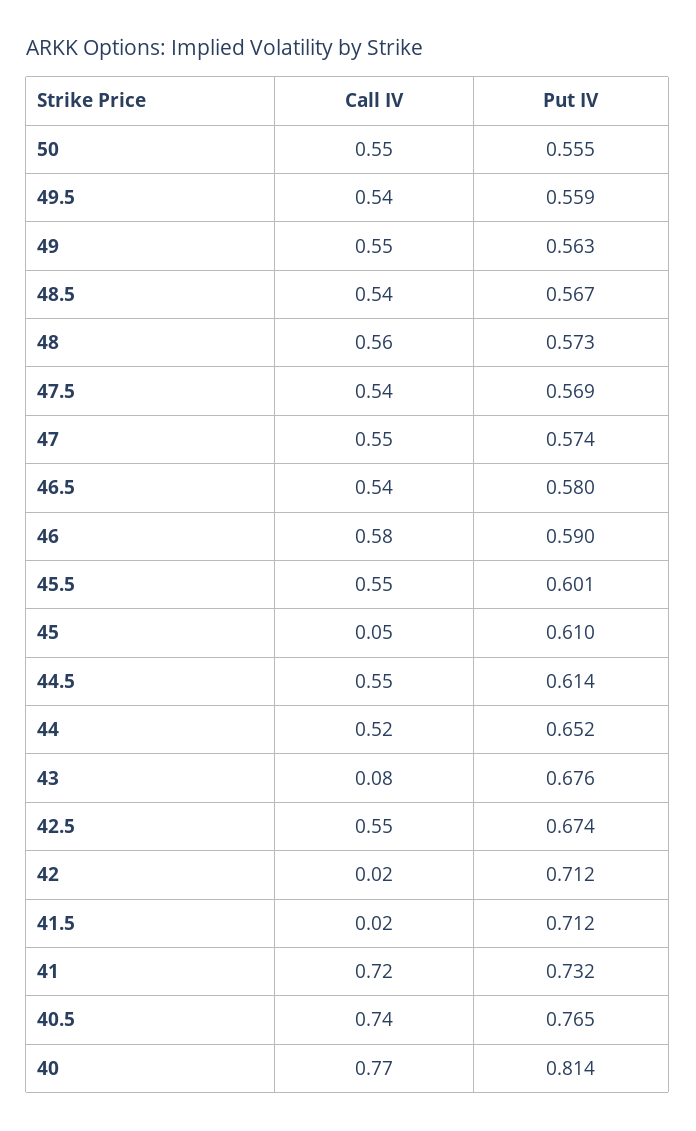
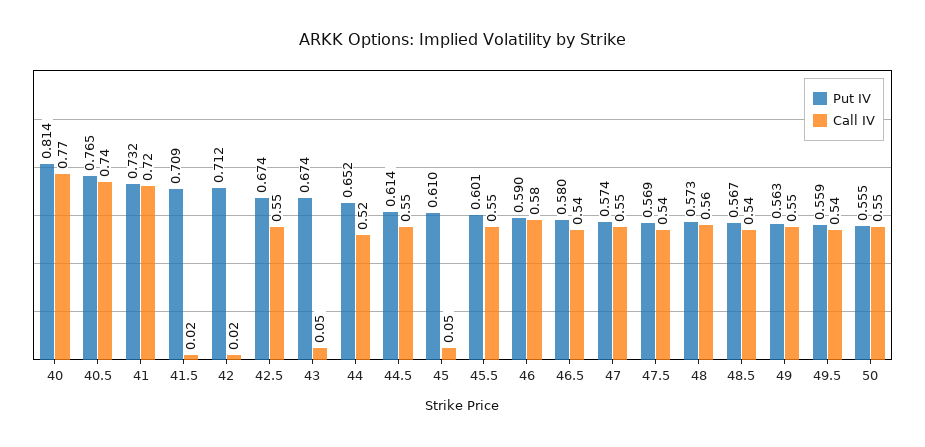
Call IV, 43: 0.08 -> 0.05
Put IV, 43: 0.676 -> 0.674
Put IV, 41.5: 0.712 -> 0.709

